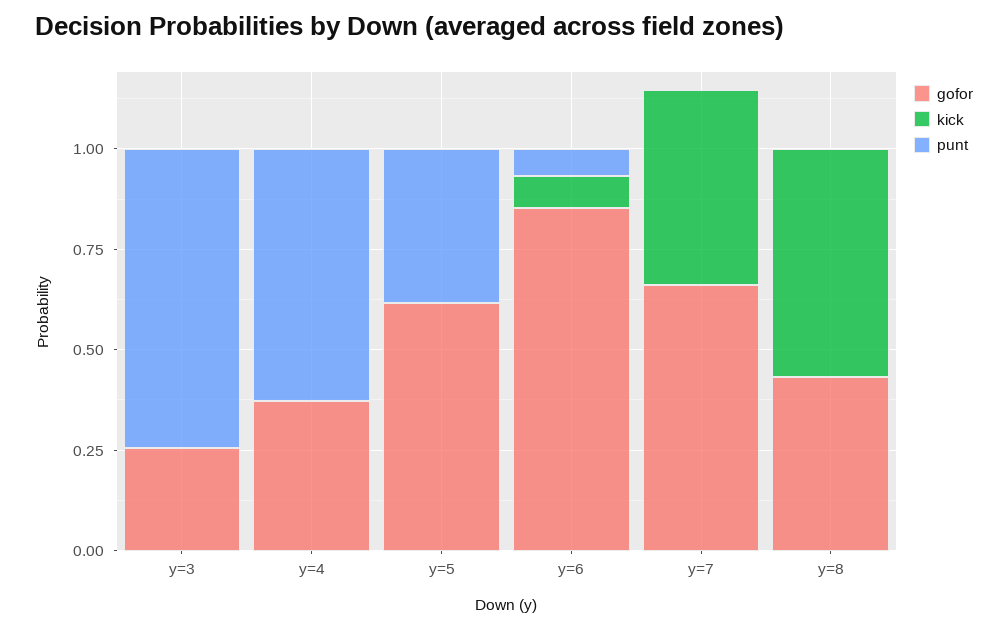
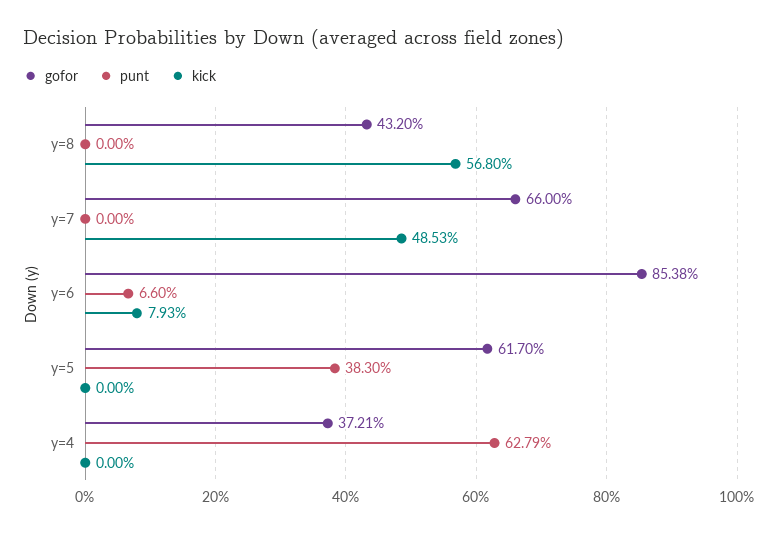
gofor, y=3: 0.25 -> none
kick, y=3: 0 -> none
punt, y=3: 0.75 -> none

